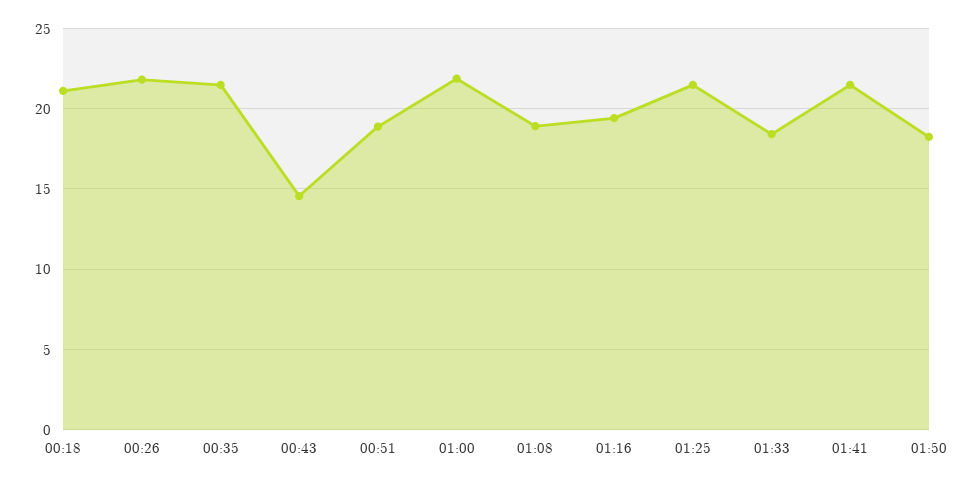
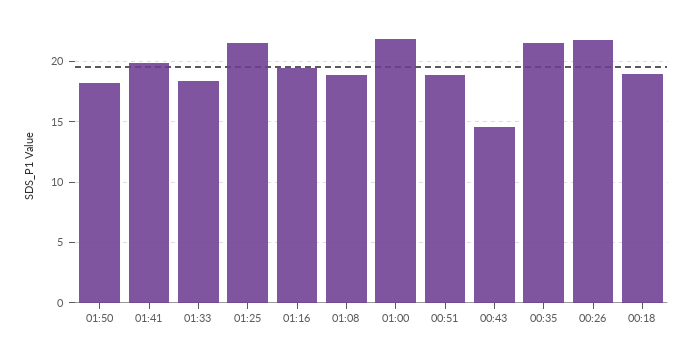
00:18: 21 -> 19
01:41: 21.5 -> 20

